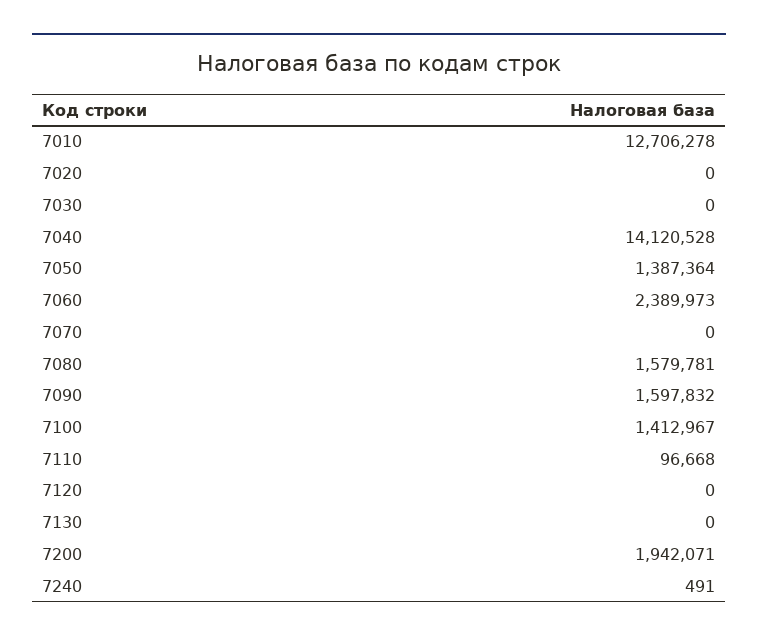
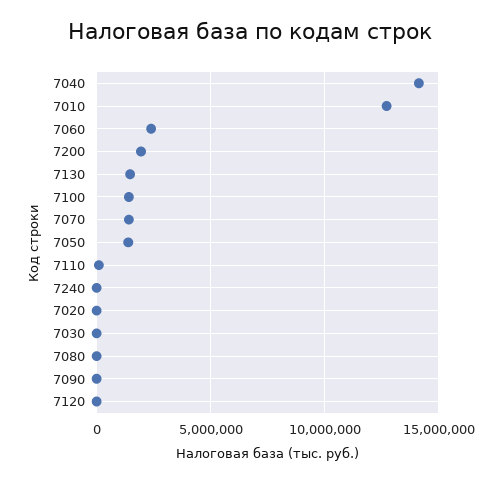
7070: 0 -> 1500000
7080: 1579781 -> 0
7090: 1597832 -> 0
7130: 0 -> 1500000

